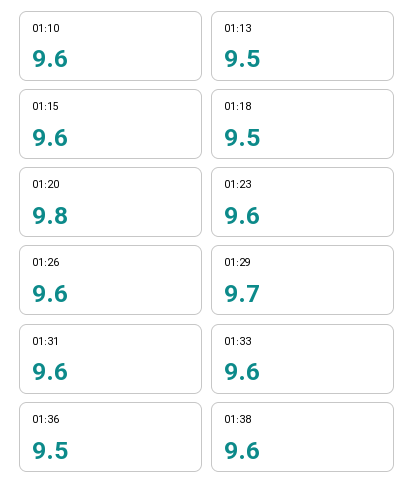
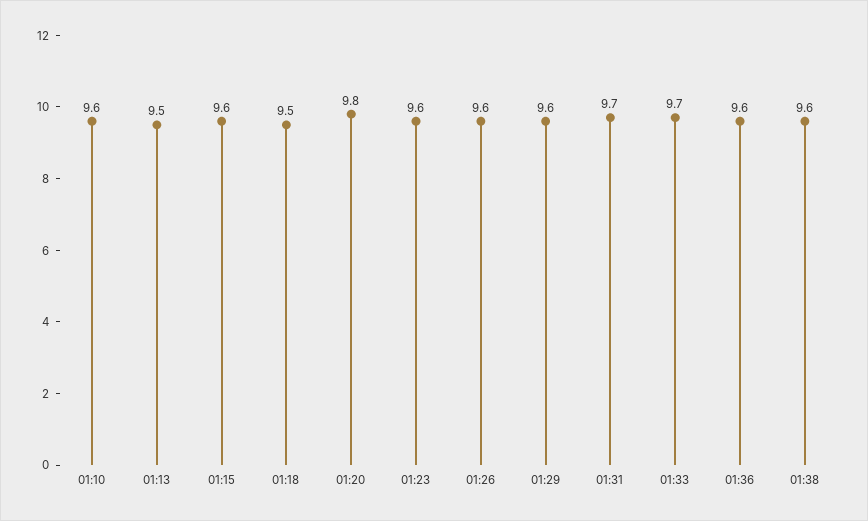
01:29: 9.7 -> 9.6
01:31: 9.6 -> 9.7
01:33: 9.6 -> 9.7
01:36: 9.5 -> 9.6

